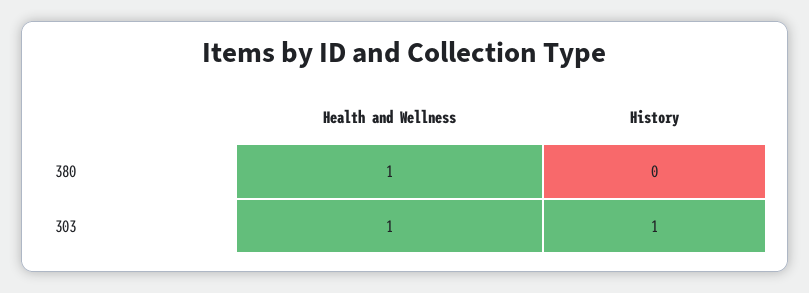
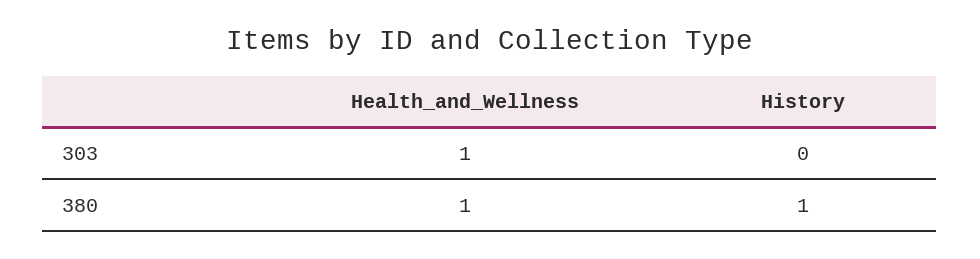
History, 380: 0 -> 1
History, 303: 1 -> 0

